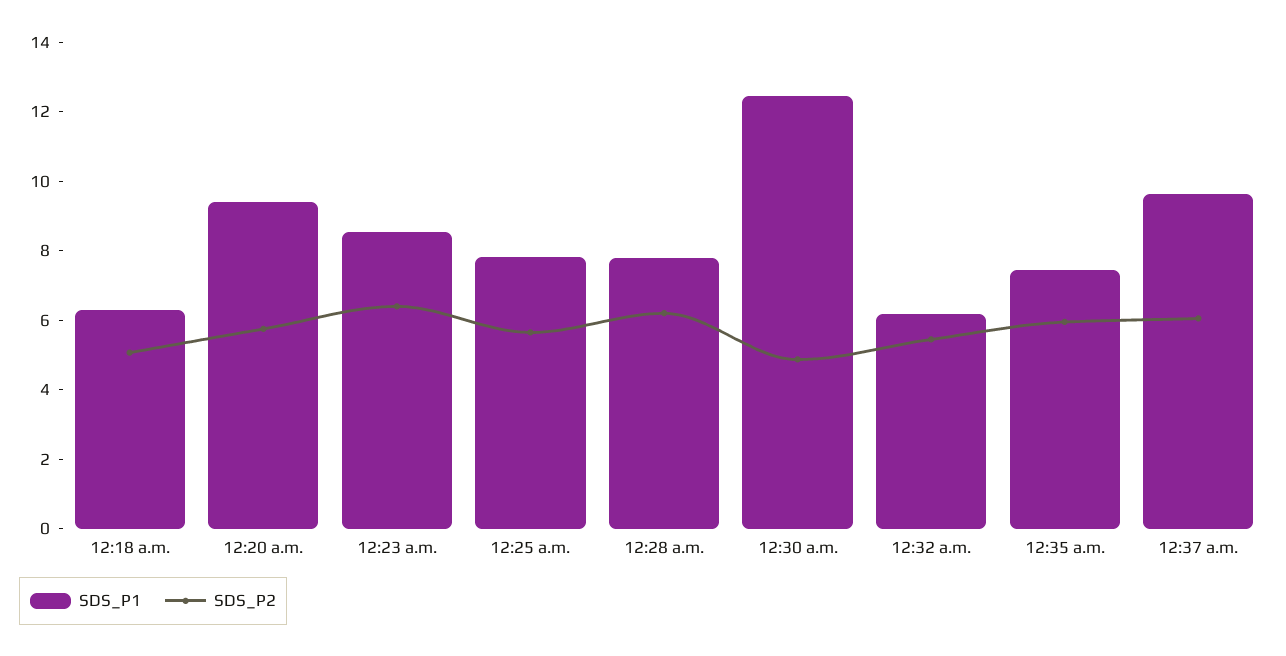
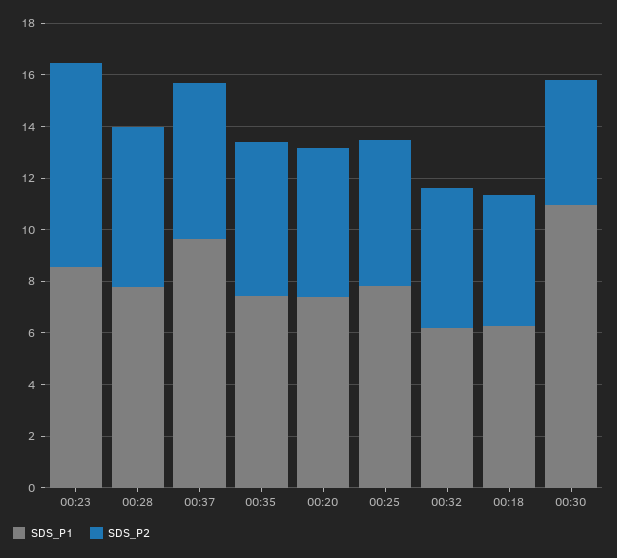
SDS_P1, 12:20 a.m.: 9.5 -> 7.5
SDS_P2, 12:23 a.m.: 6.5 -> 8
SDS_P1, 12:30 a.m.: 12.5 -> 11

